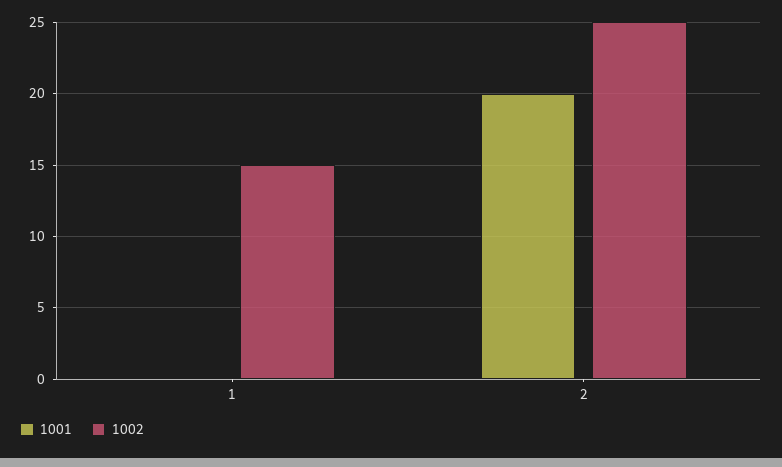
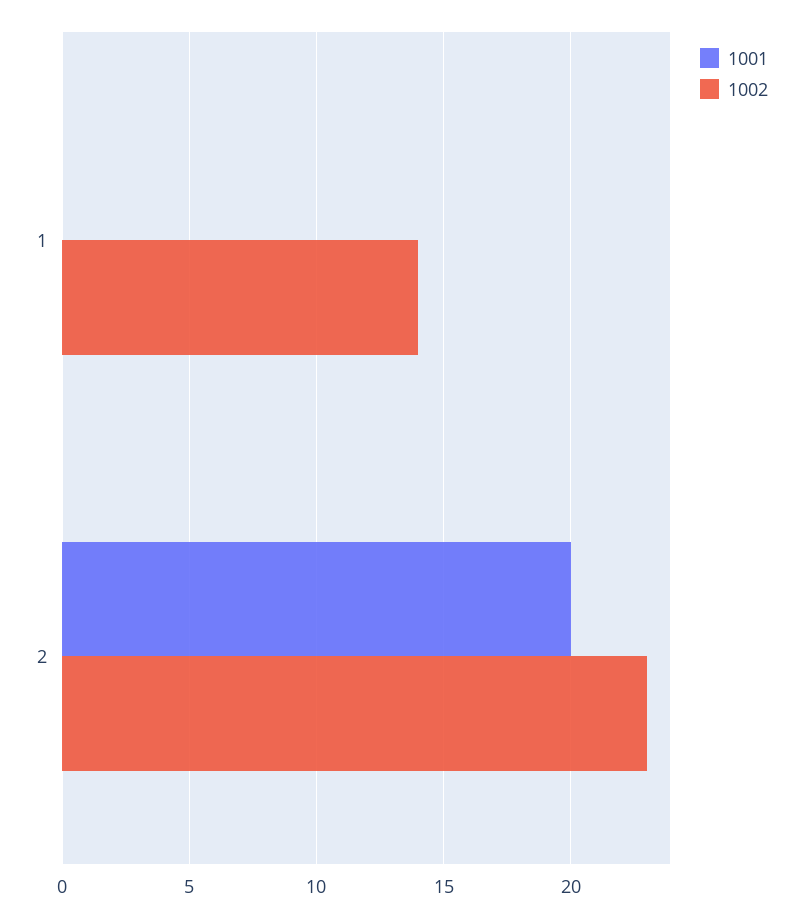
1002, 1: 15 -> 14
1002, 2: 25 -> 23

